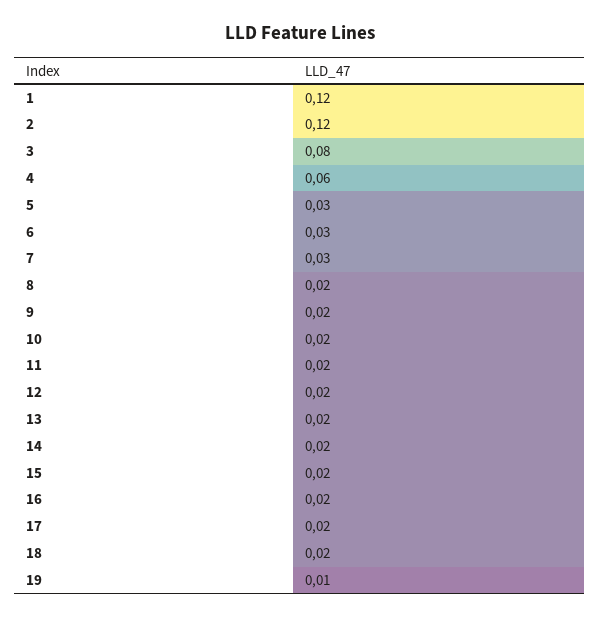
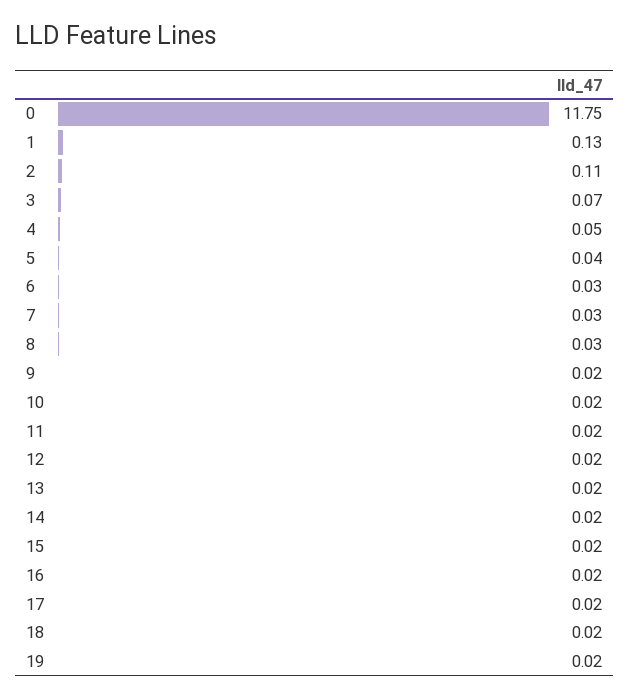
1: 0.12 -> 0.13
2: 0.12 -> 0.11
3: 0.08 -> 0.07
4: 0.06 -> 0.05
5: 0.03 -> 0.04
8: 0.02 -> 0.03
19: 0.01 -> 0.02
0: none -> 11.75

